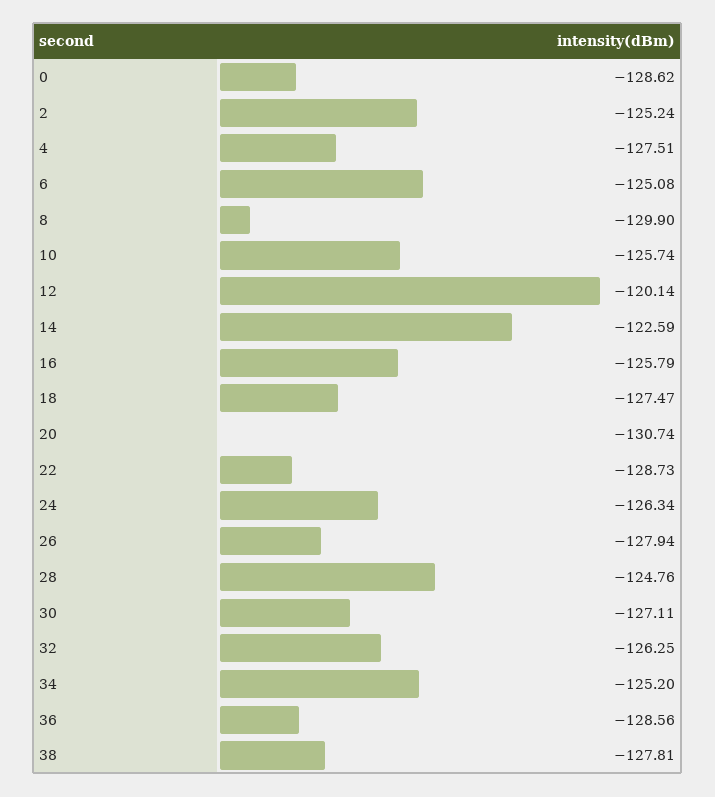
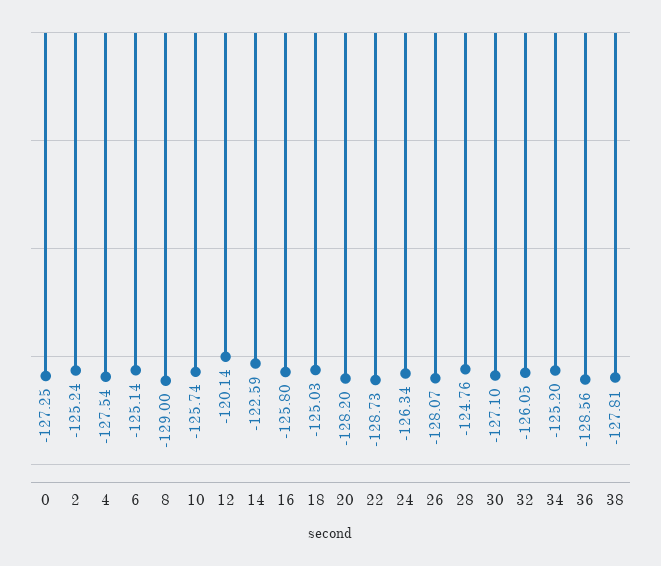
0: -128.62 -> -127.25
4: -127.51 -> -127.54
6: -125.08 -> -125.14
8: -129.9 -> -129
16: -125.79 -> -125.8
18: -127.47 -> -125.03
20: -130.74 -> -128.2
26: -127.94 -> -128.07
30: -127.11 -> -127.1
32: -126.25 -> -126.05

